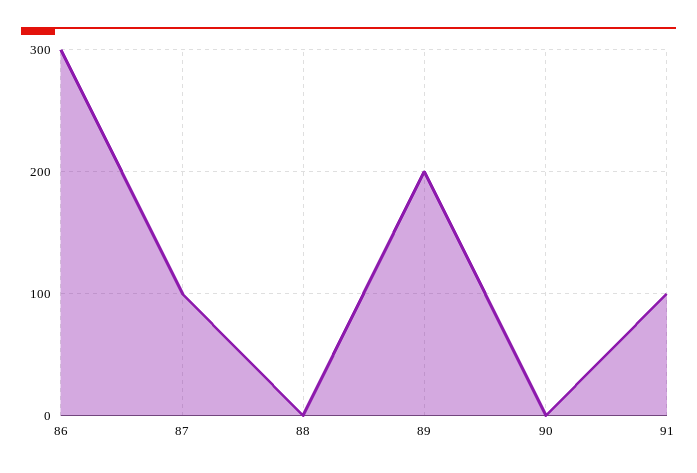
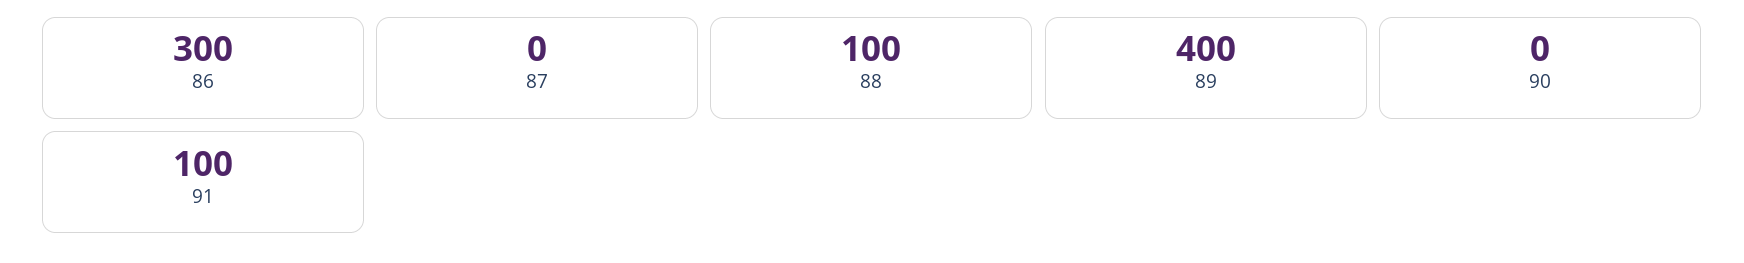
87: 100 -> 0
88: 0 -> 100
89: 200 -> 400

